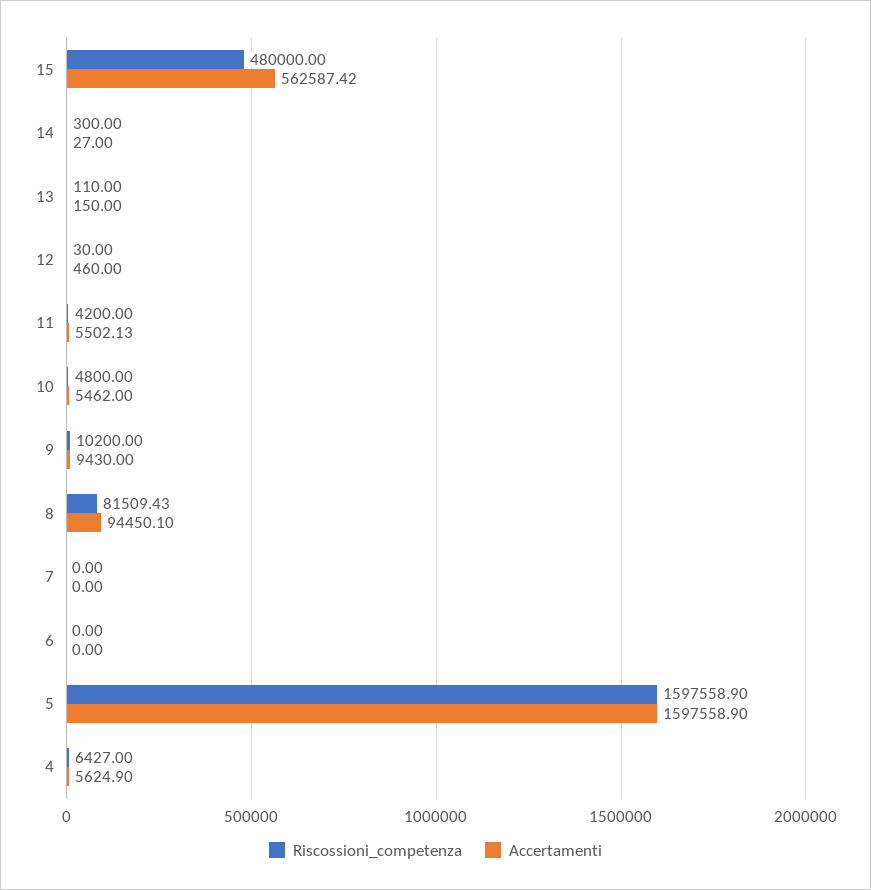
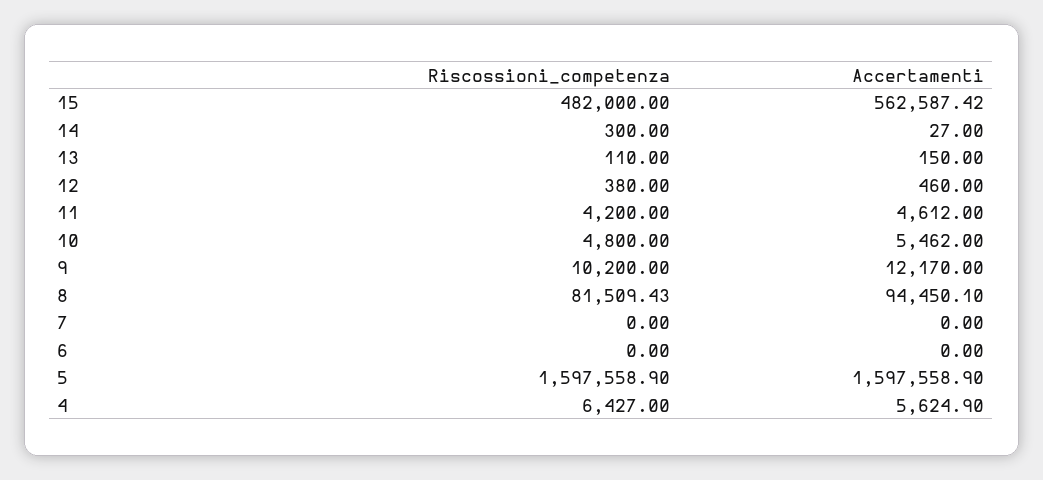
Riscossioni_competenza, 15: 480000 -> 482000
Riscossioni_competenza, 12: 30 -> 380
Accertamenti, 11: 5502.13 -> 4612
Accertamenti, 9: 9430 -> 12170

